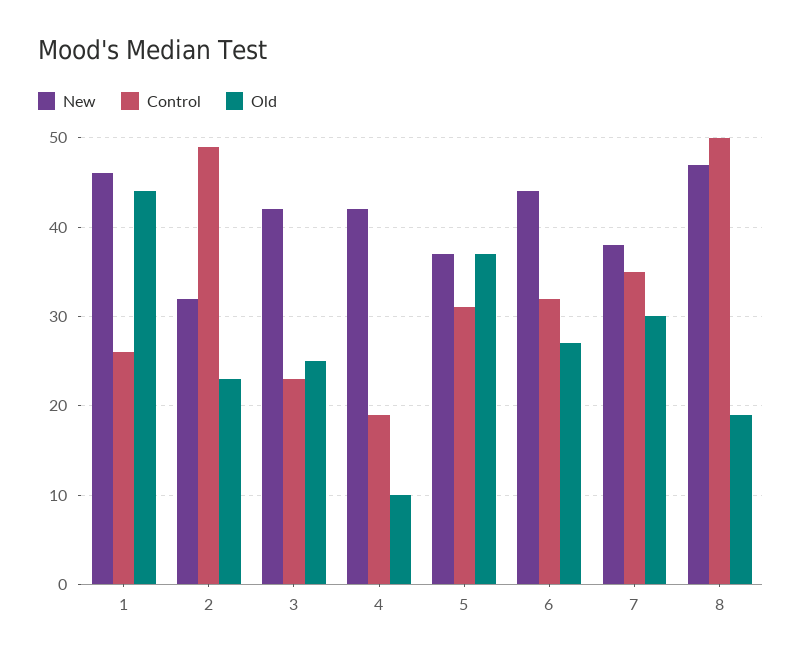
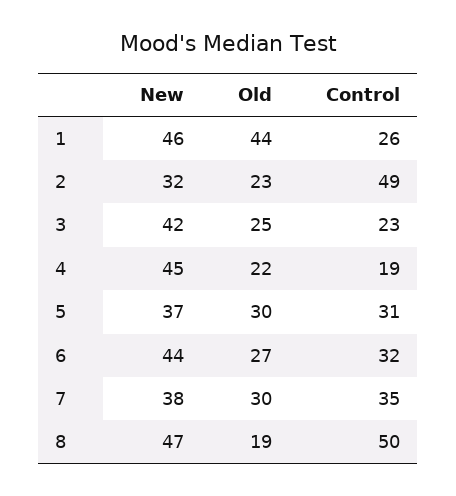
New, 4: 42 -> 45
Old, 4: 10 -> 22
Old, 5: 37 -> 30

